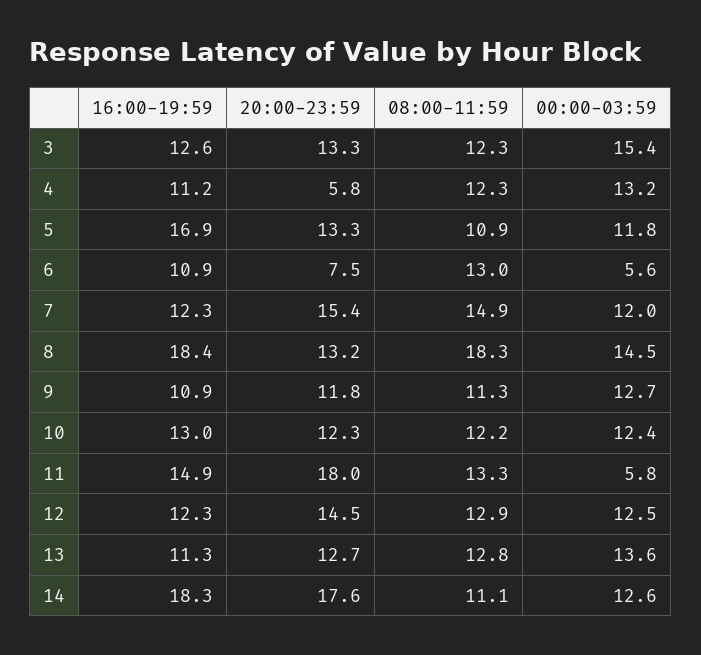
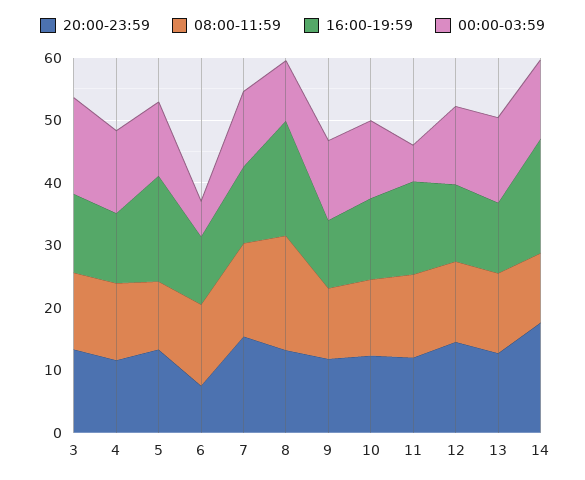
20:00-23:59, 4: 5.8 -> 12
00:00-03:59, 8: 14.5 -> 10
20:00-23:59, 11: 18 -> 12

